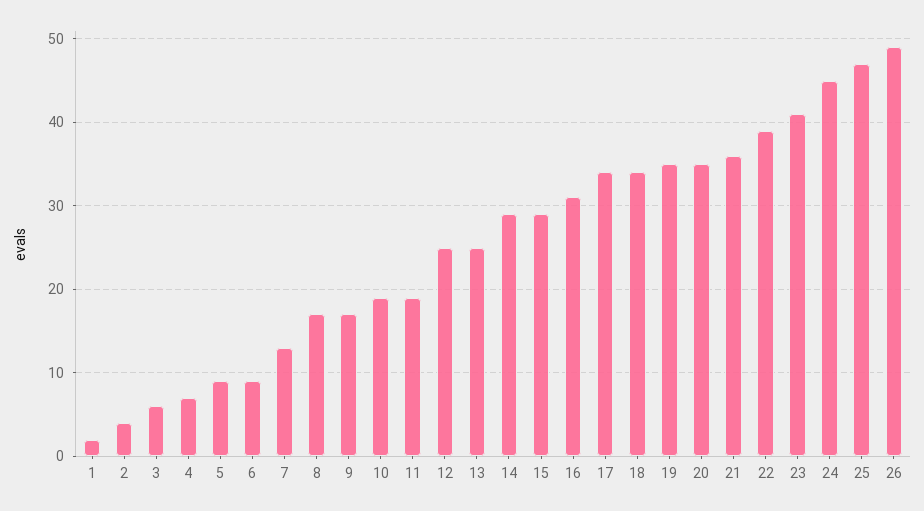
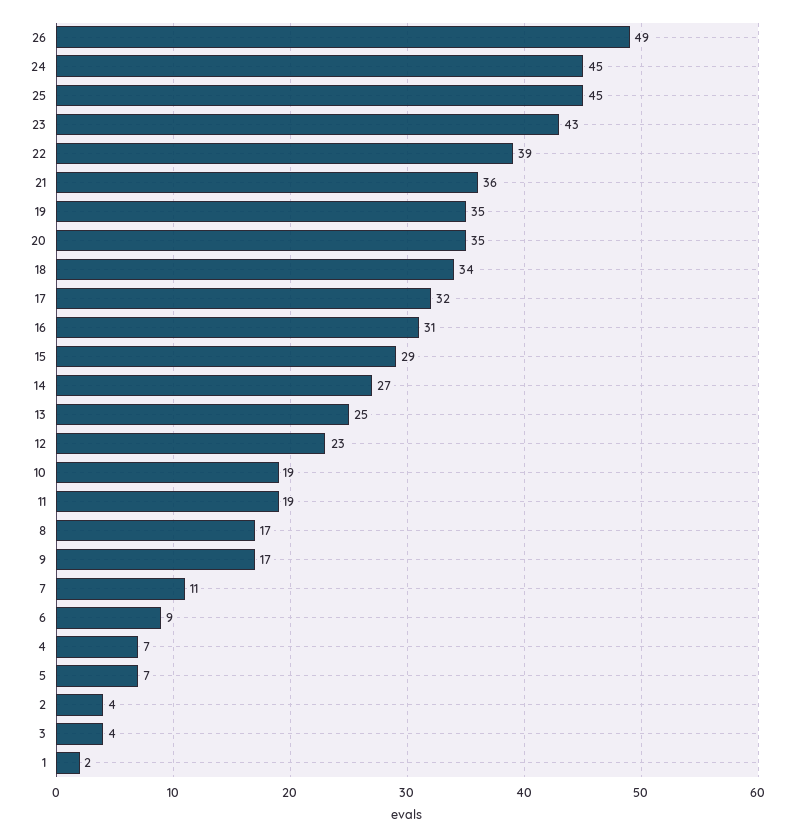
3: 6 -> 4
5: 9 -> 7
7: 13 -> 11
12: 25 -> 23
14: 29 -> 27
17: 34 -> 32
23: 41 -> 43
25: 47 -> 45

